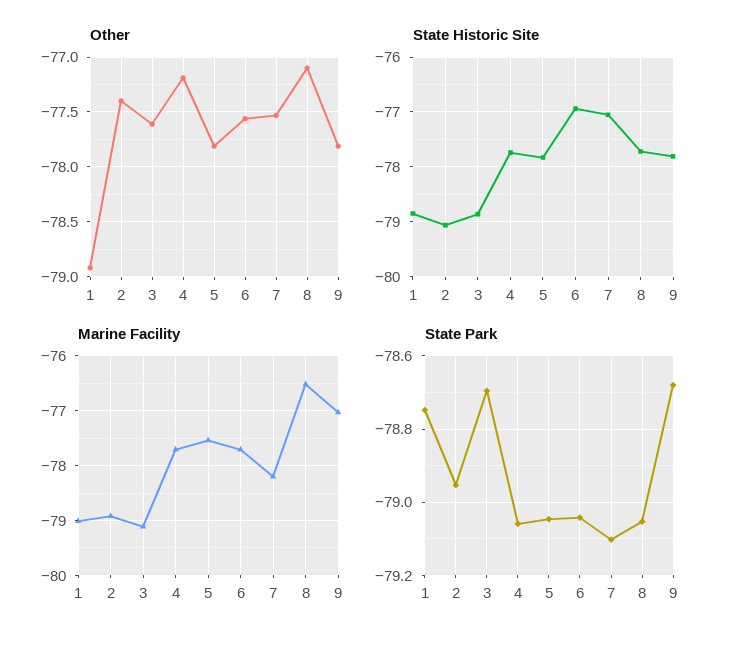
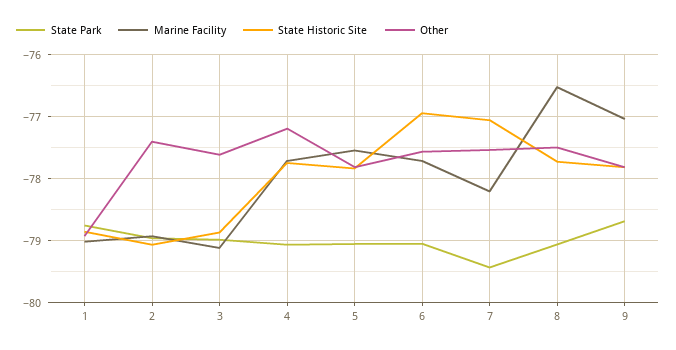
Other, 8: -77.1 -> -77.5
State Park, 3: -78.7 -> -79
State Park, 7: -79.1 -> -79.4

